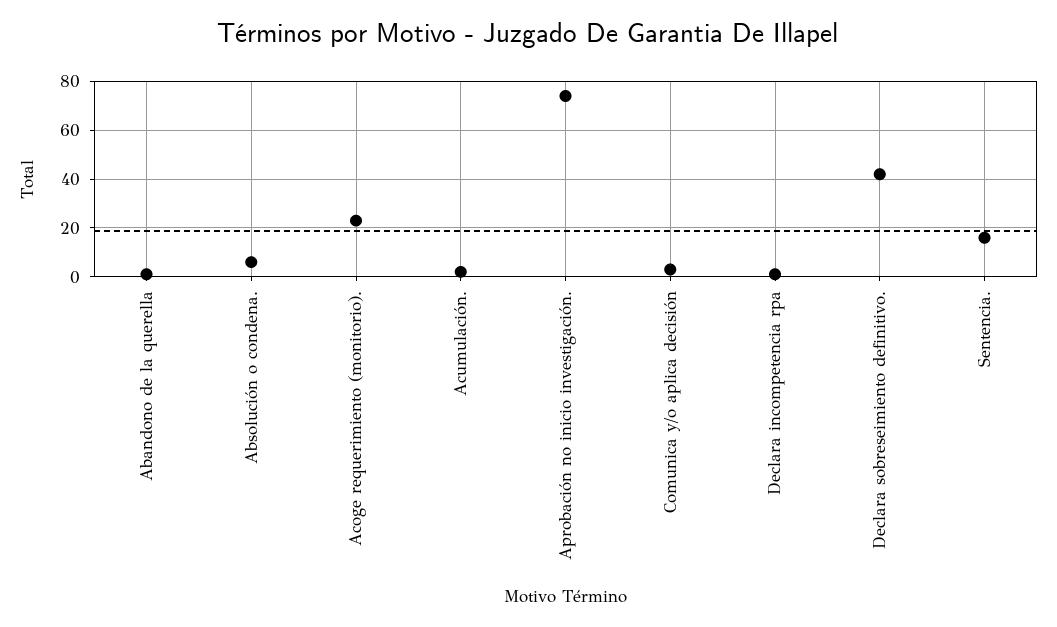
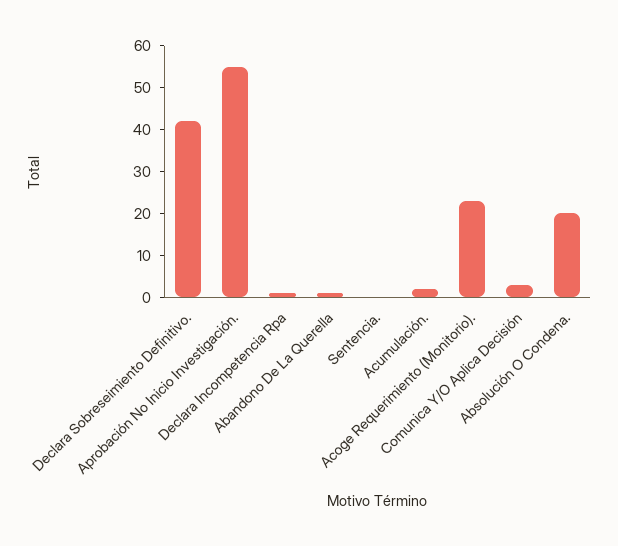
Absolución o condena.: 5 -> 20
Aprobación no inicio investigación.: 75 -> 55
Sentencia.: 15 -> 0

